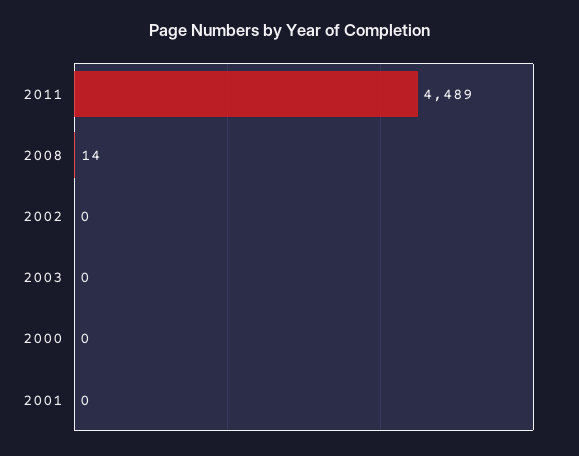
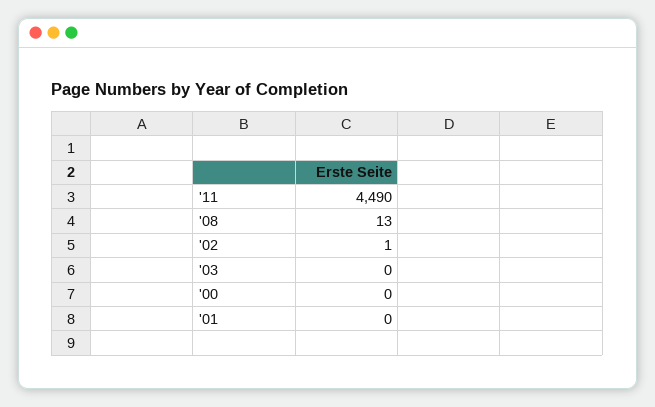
2011: 4489 -> 4490
2008: 14 -> 13
2002: 0 -> 1

